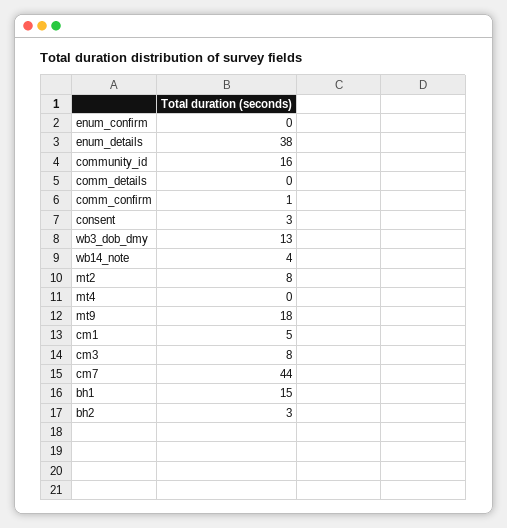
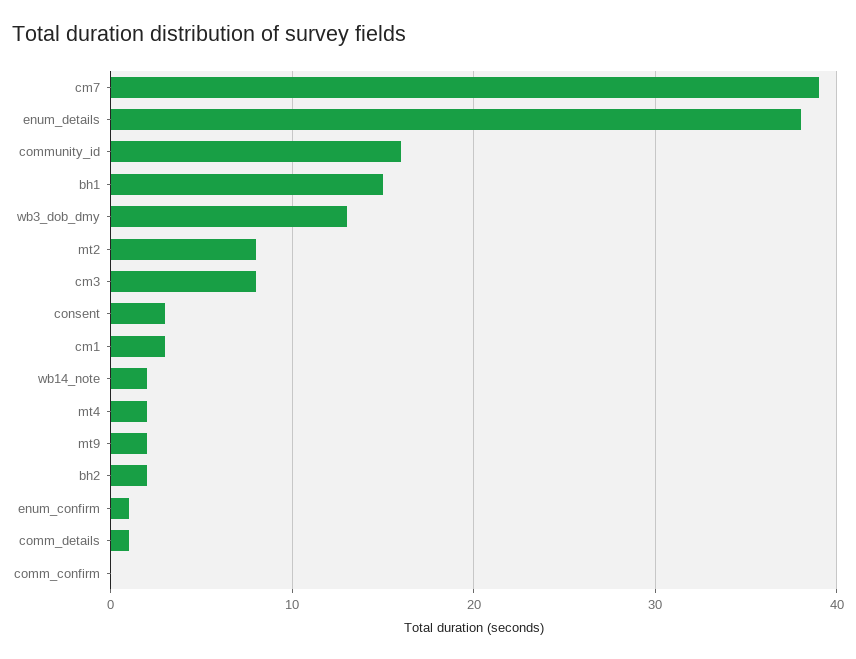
enum_confirm: 0 -> 1
comm_details: 0 -> 1
comm_confirm: 1 -> 0
wb14_note: 4 -> 2
mt4: 0 -> 2
mt9: 18 -> 2
cm1: 5 -> 3
cm7: 44 -> 39
bh2: 3 -> 2

